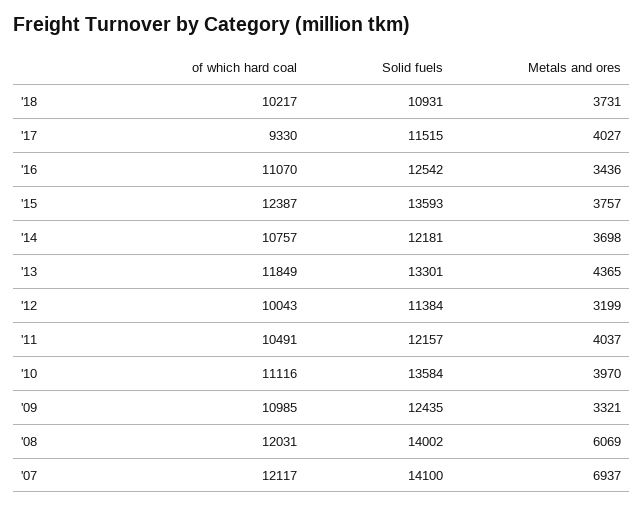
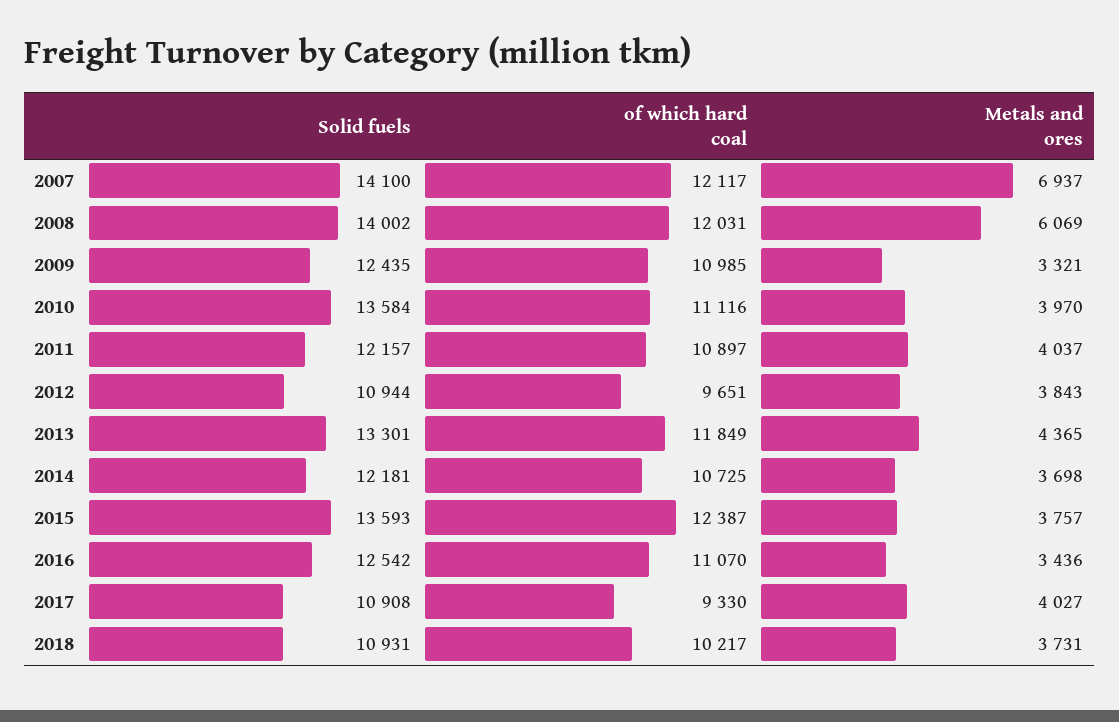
Solid fuels, '17: 11515 -> 10908
of which hard coal, '14: 10757 -> 10725
of which hard coal, '12: 10043 -> 9651
Solid fuels, '12: 11384 -> 10944
Metals and ores, '12: 3199 -> 3843
of which hard coal, '11: 10491 -> 10897

